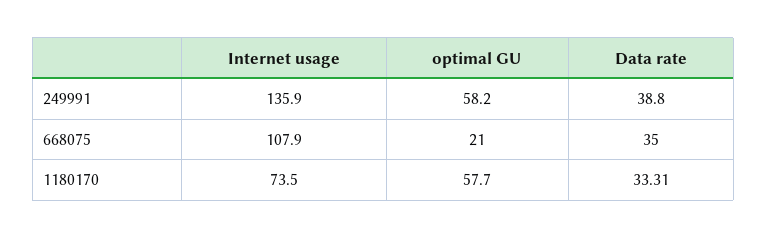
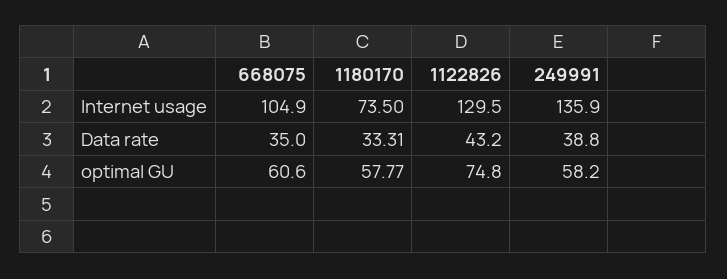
Internet usage, 668075: 107.9 -> 104.9
optimal GU, 668075: 21 -> 60.6
optimal GU, 1180170: 57.7 -> 57.77
Internet usage, 1122826: none -> 129.5
Data rate, 1122826: none -> 43.2
optimal GU, 1122826: none -> 74.8

